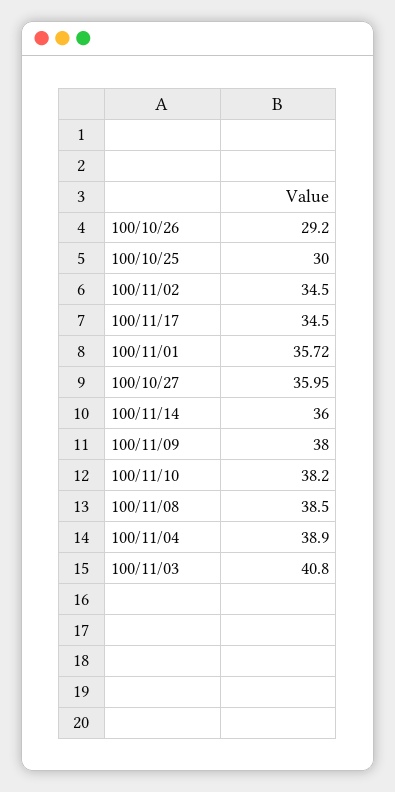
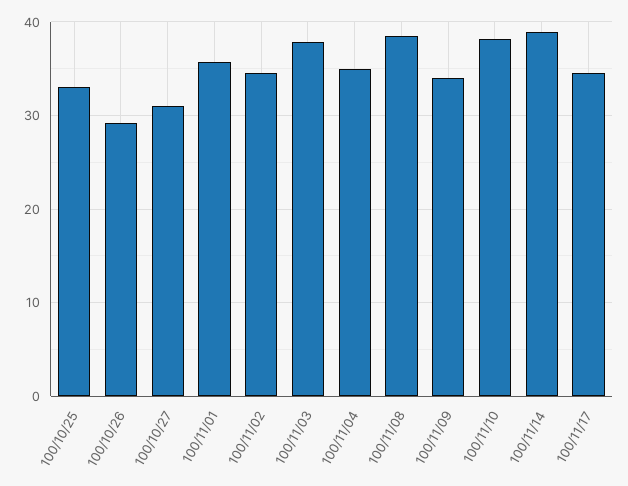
100/10/25: 30 -> 33
100/10/27: 35.95 -> 31
100/11/14: 36 -> 39
100/11/09: 38 -> 34
100/11/04: 38.9 -> 35
100/11/03: 40.8 -> 38

